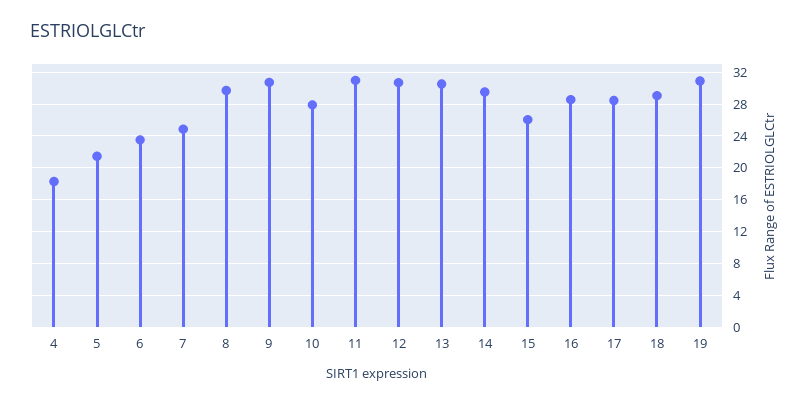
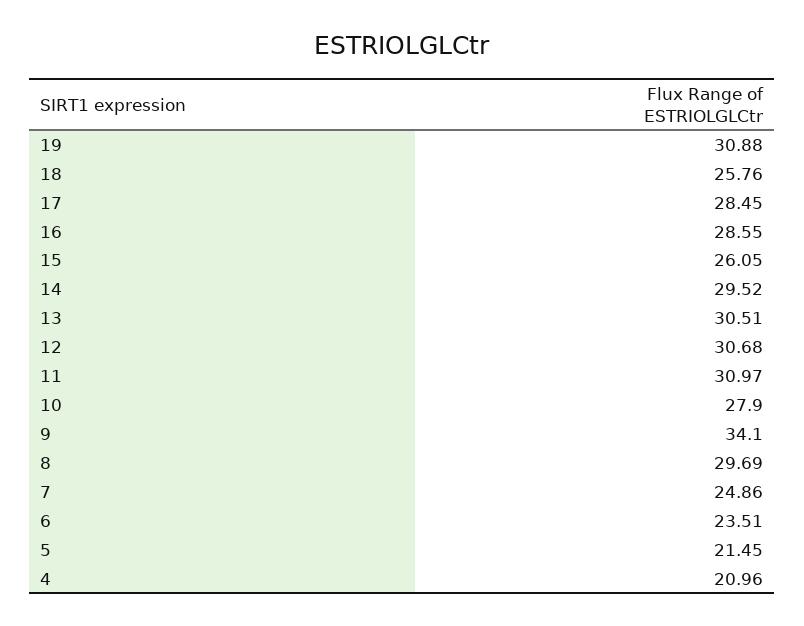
4: 18 -> 20.96
9: 31 -> 34.1
18: 29 -> 25.76

